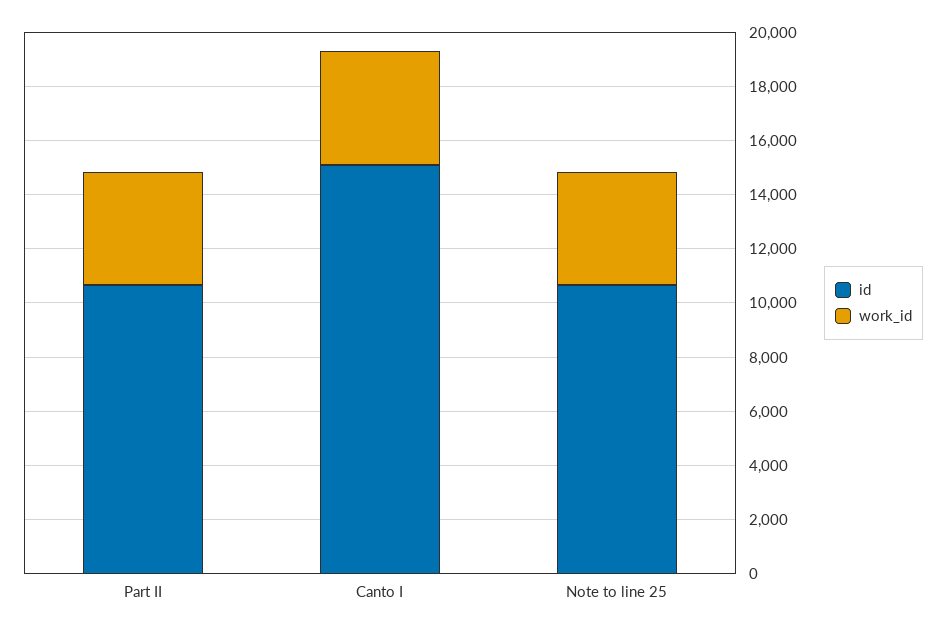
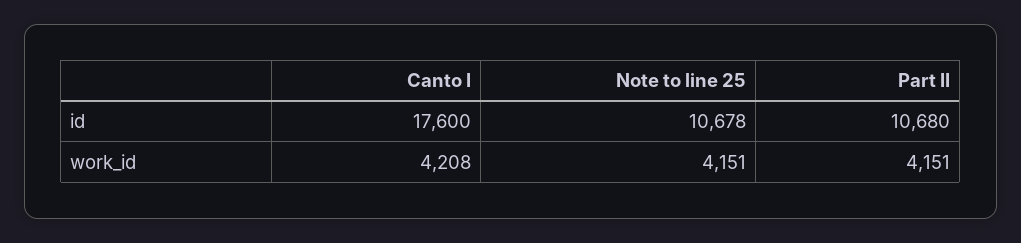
id, Canto I: 15000 -> 17600

